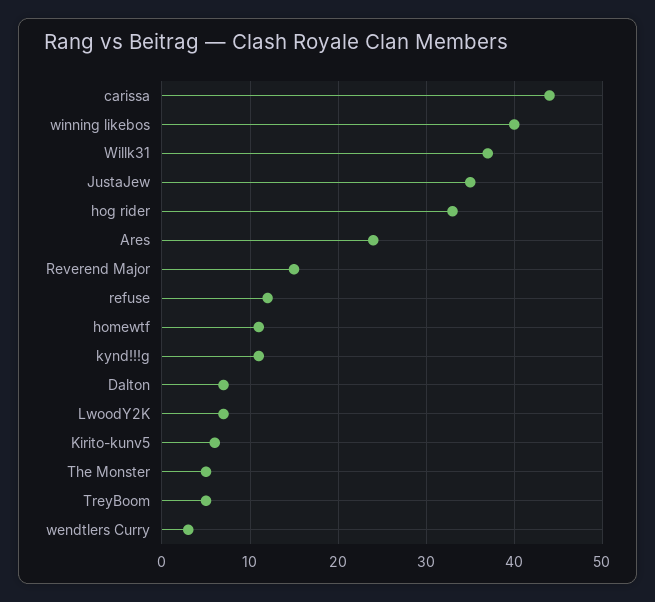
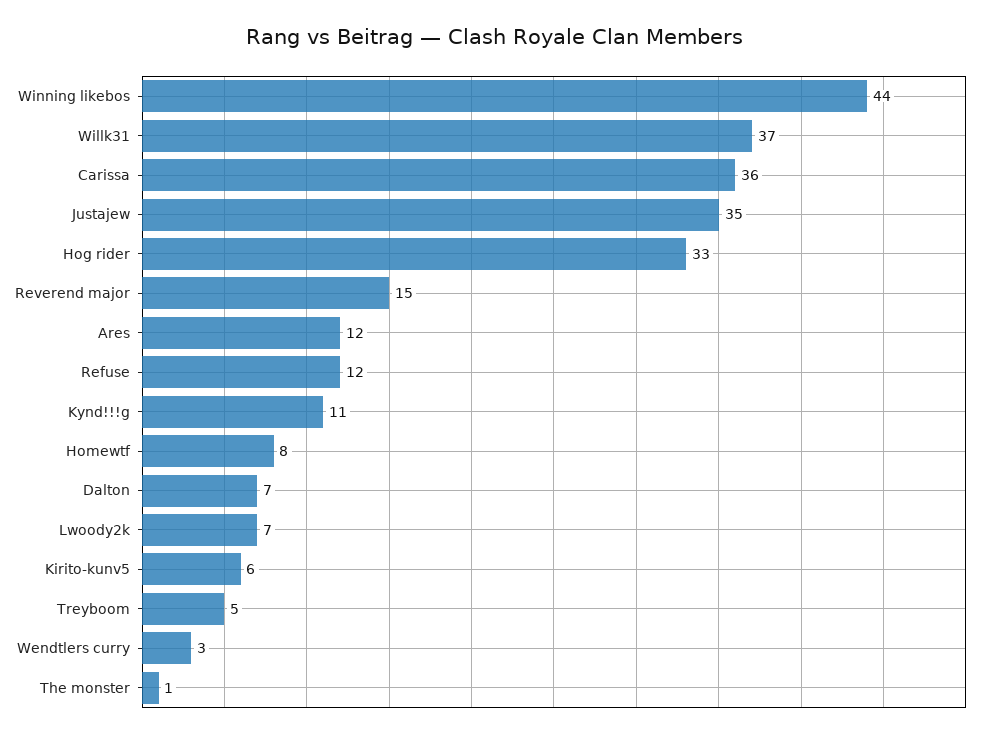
carissa: 44 -> 36
winning likebos: 40 -> 44
Ares: 24 -> 12
homewtf: 11 -> 8
The Monster: 5 -> 1

